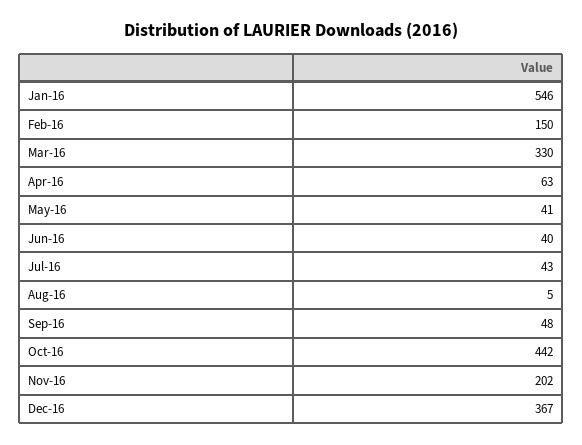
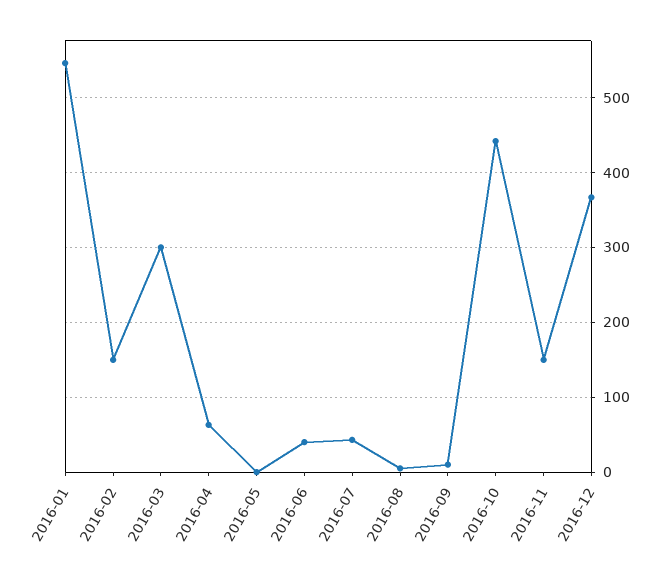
Mar-16: 330 -> 300
May-16: 41 -> 0
Sep-16: 48 -> 10
Nov-16: 202 -> 150

